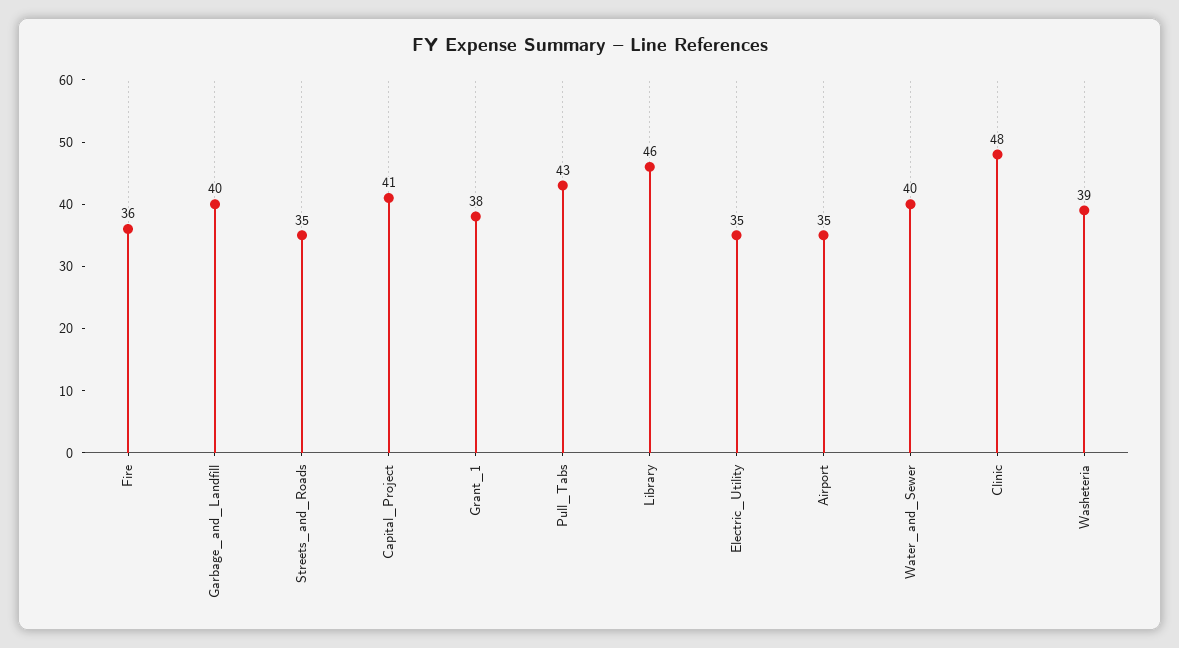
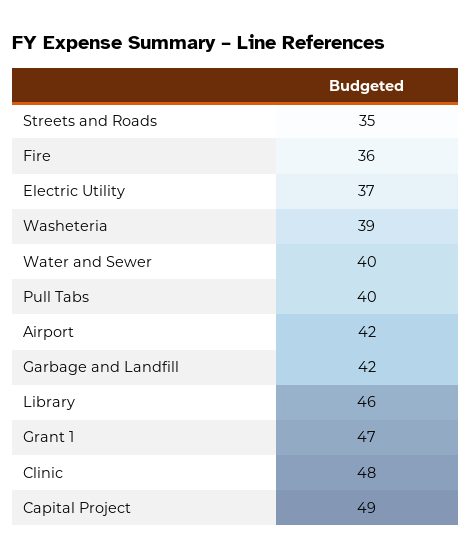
Garbage_and_Landfill: 40 -> 42
Capital_Project: 41 -> 49
Grant_1: 38 -> 47
Pull_Tabs: 43 -> 40
Electric_Utility: 35 -> 37
Airport: 35 -> 42

